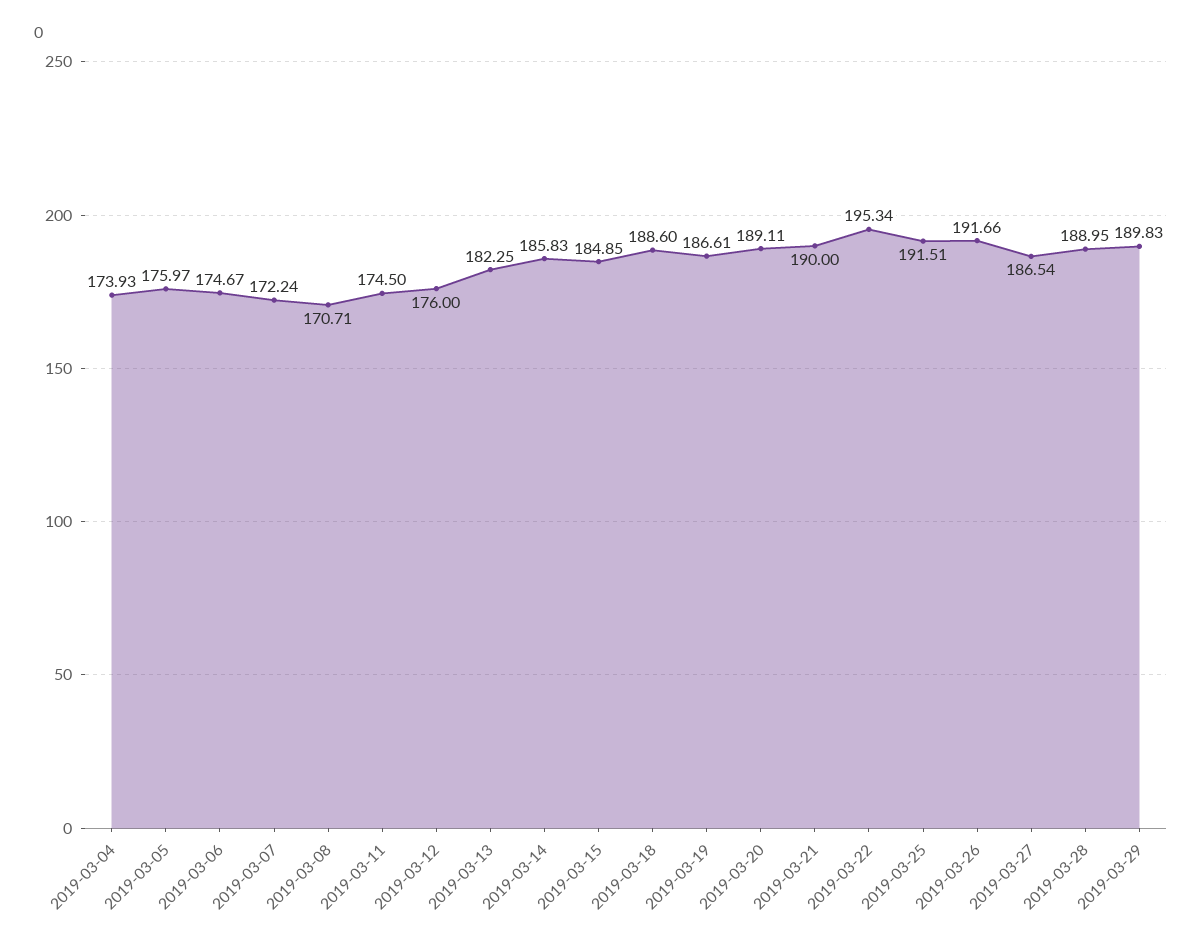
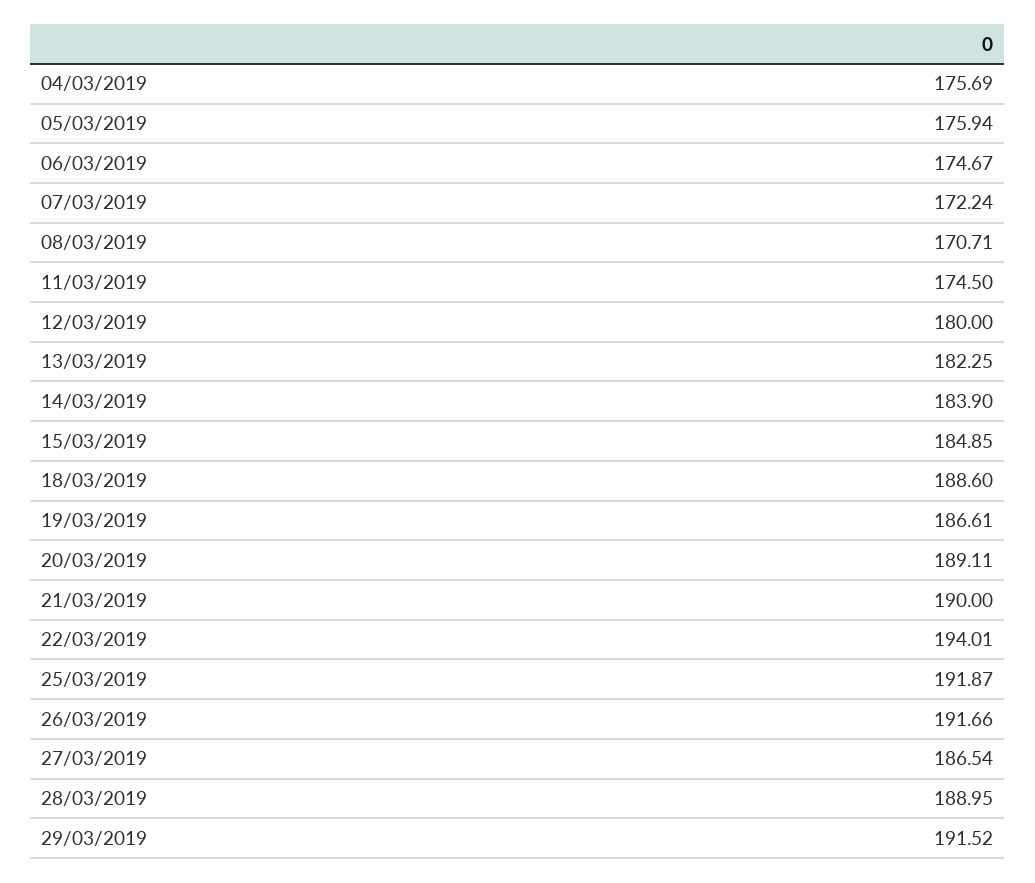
2019-03-04: 173.93 -> 175.69
2019-03-05: 175.97 -> 175.94
2019-03-12: 176 -> 180
2019-03-14: 185.83 -> 183.9
2019-03-22: 195.34 -> 194.01
2019-03-25: 191.51 -> 191.87
2019-03-29: 189.83 -> 191.52

